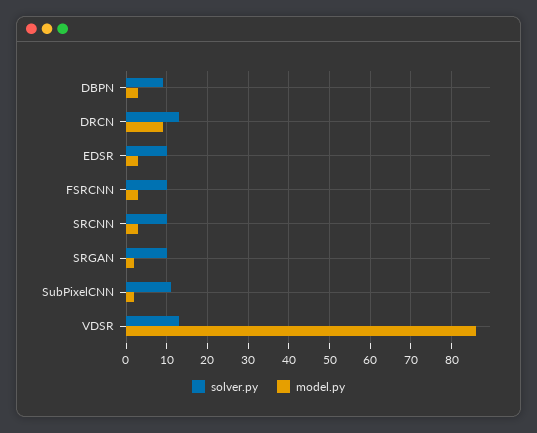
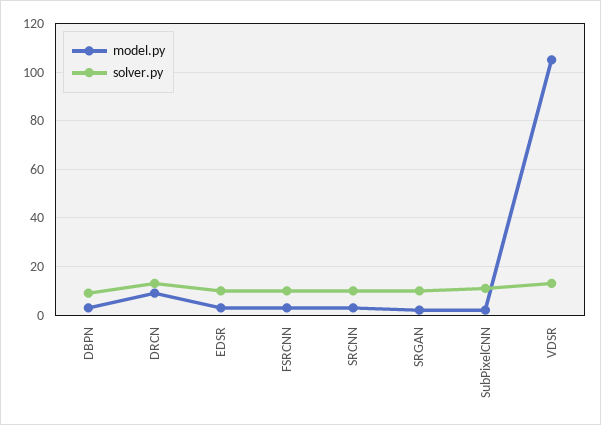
model.py, VDSR: 85 -> 105

